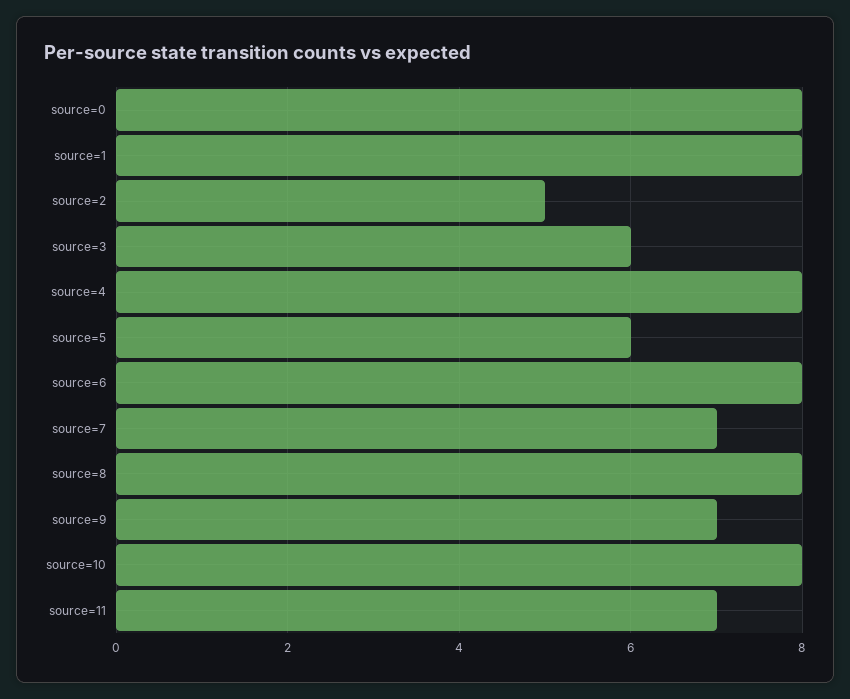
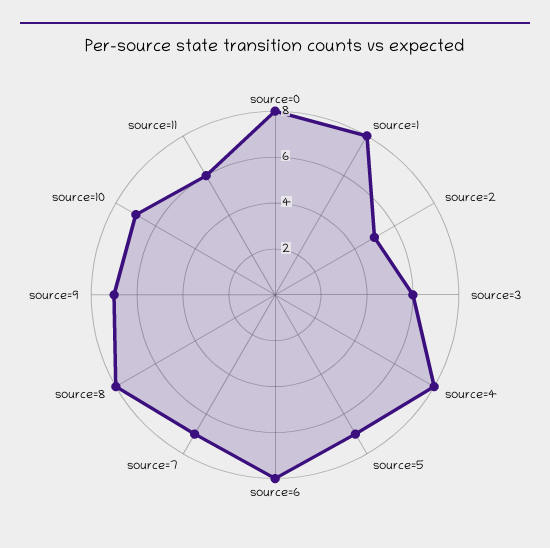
source=5: 6 -> 7
source=10: 8 -> 7
source=11: 7 -> 6

